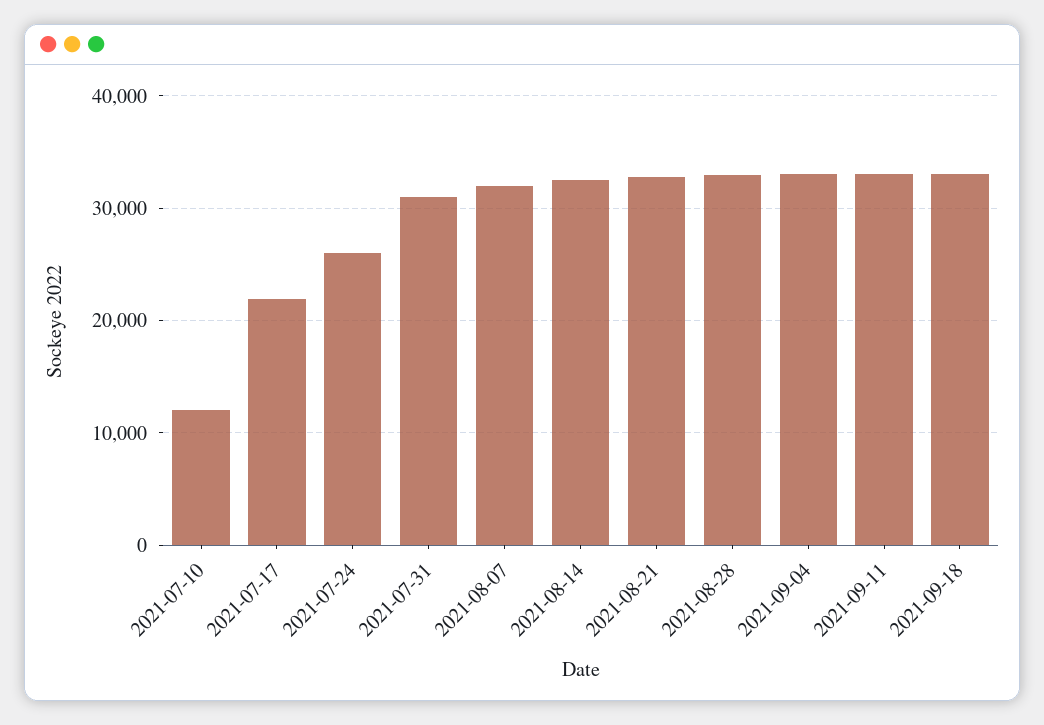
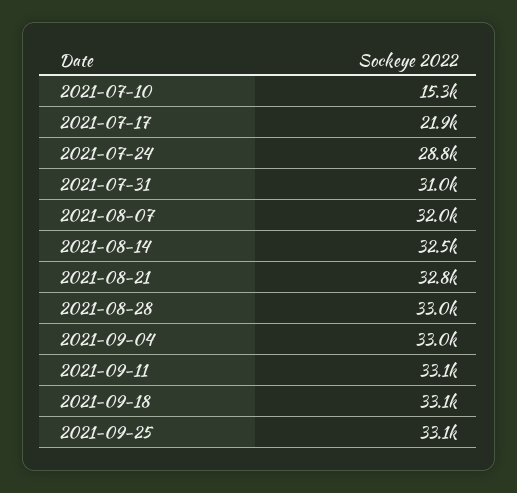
2021-07-10: 12000 -> 15300
2021-07-24: 26000 -> 28800
2021-09-25: none -> 33100

